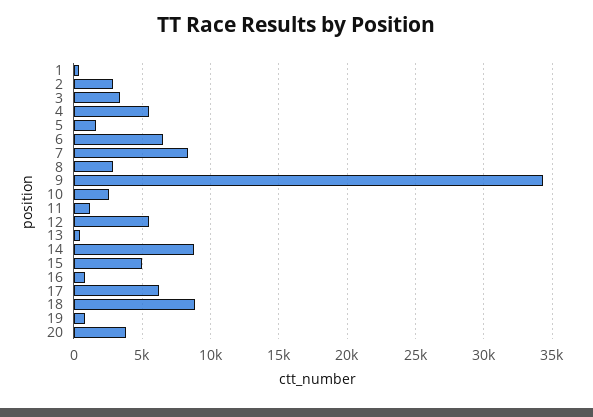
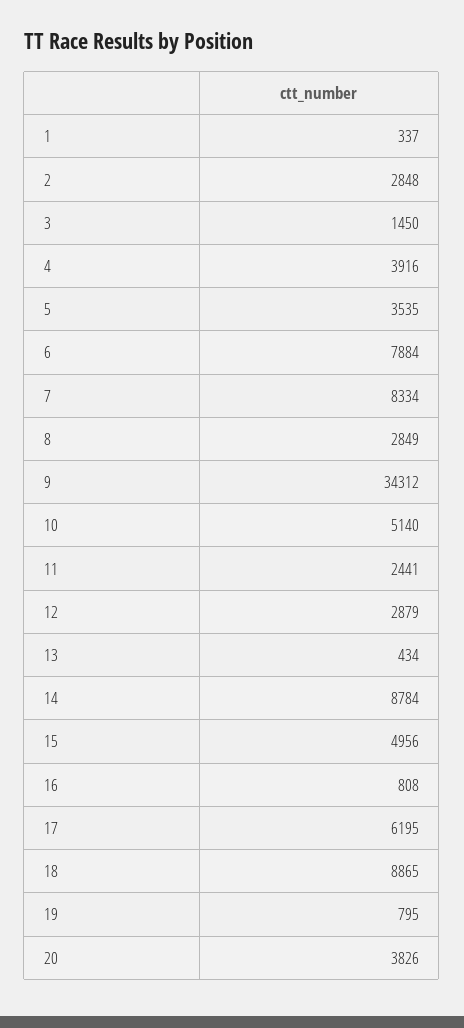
3: 3500 -> 1450
4: 5500 -> 3916
5: 1500 -> 3535
6: 6500 -> 7884
10: 2500 -> 5140
11: 1000 -> 2441
12: 5500 -> 2879

